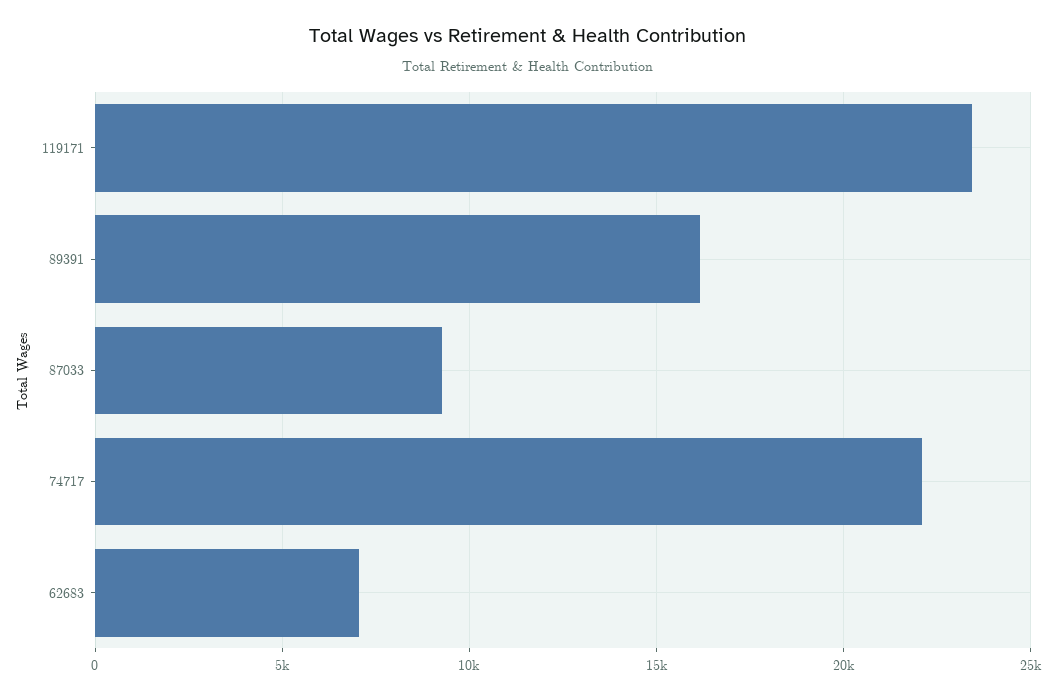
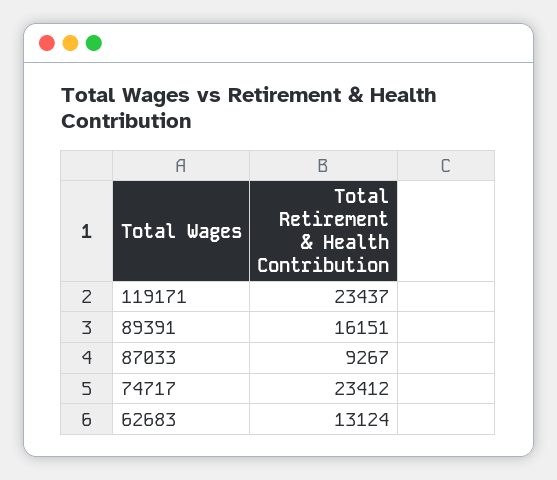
74717: 22000 -> 23412
62683: 7000 -> 13124

